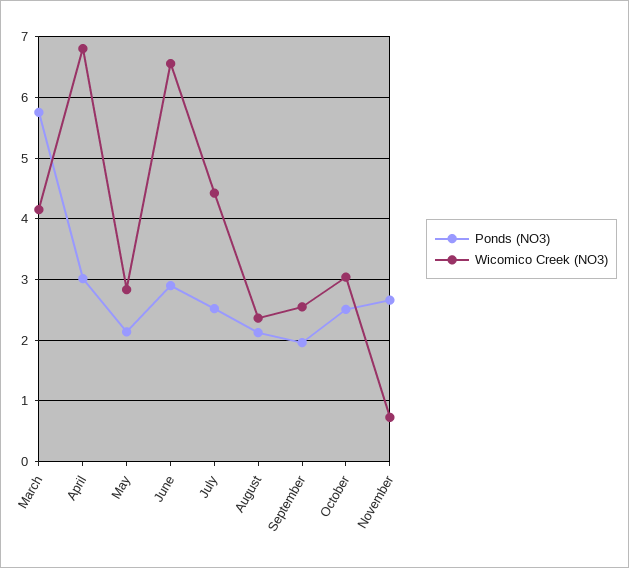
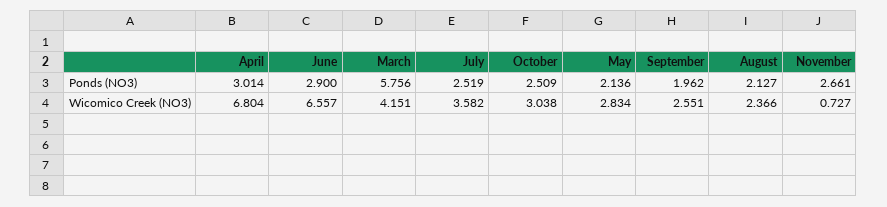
Wicomico Creek (NO3), July: 4.4 -> 3.582

